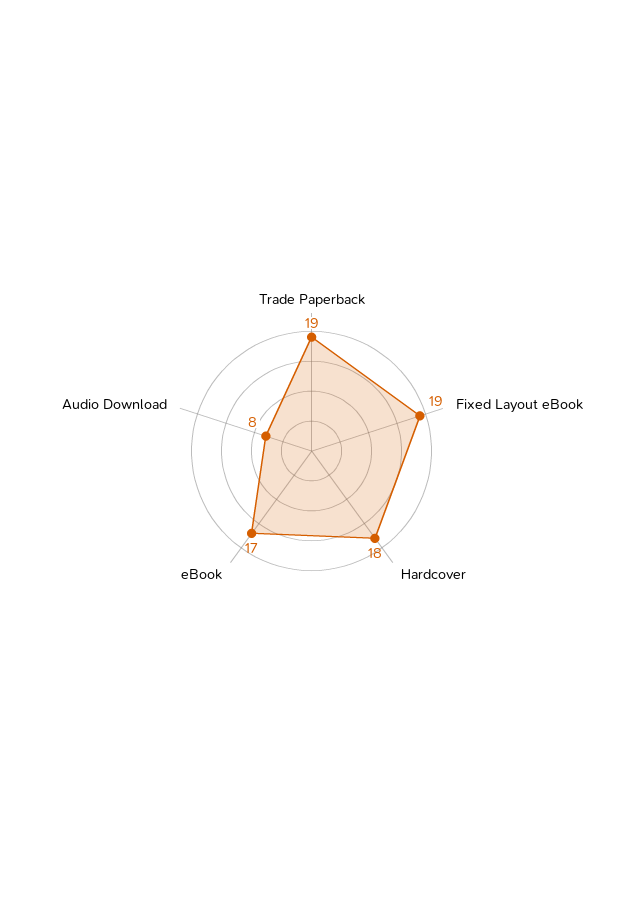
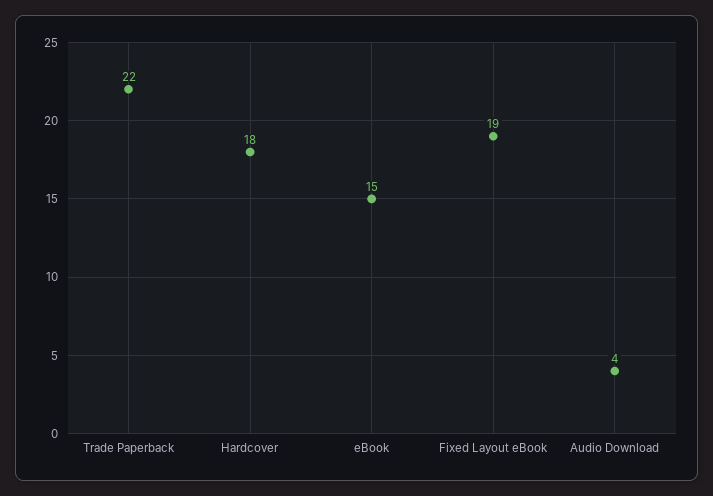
Trade Paperback: 19 -> 22
eBook: 17 -> 15
Audio Download: 8 -> 4

